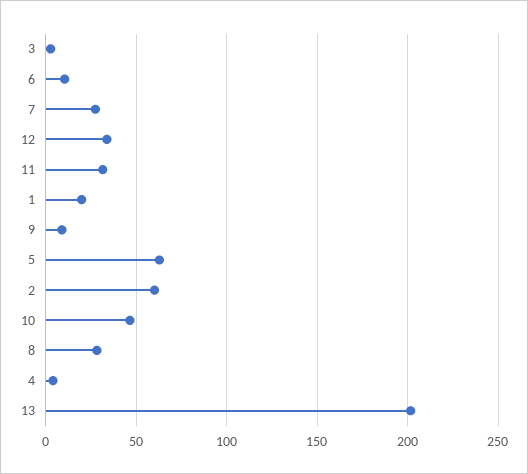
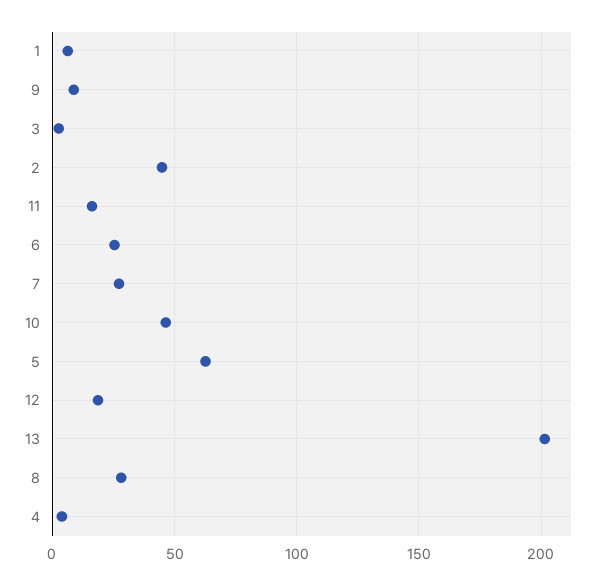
6: 10 -> 25
12: 35 -> 20
11: 30 -> 15
1: 20 -> 5
2: 60 -> 45

